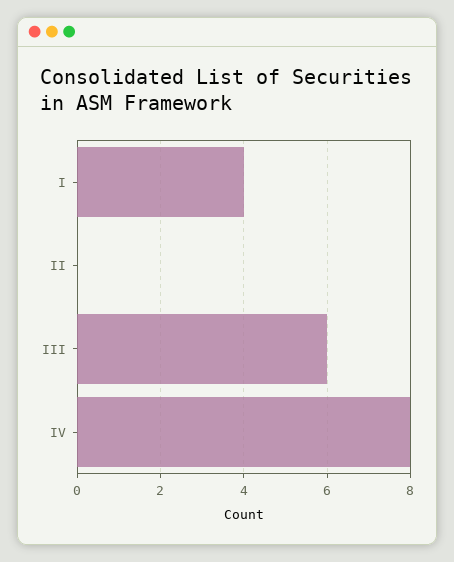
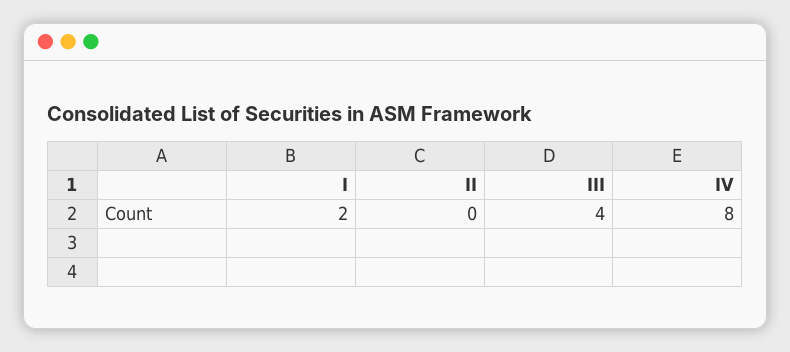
I: 4 -> 2
III: 6 -> 4

